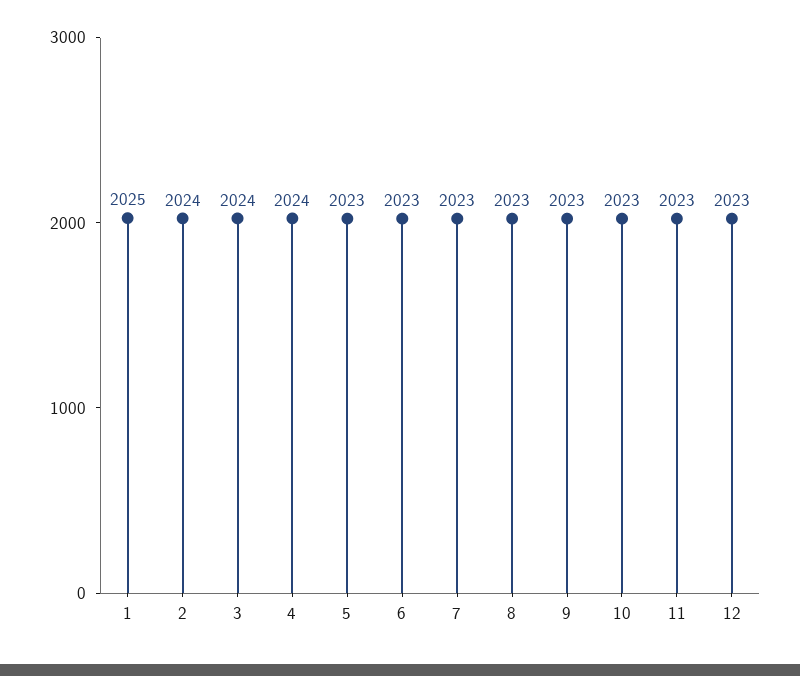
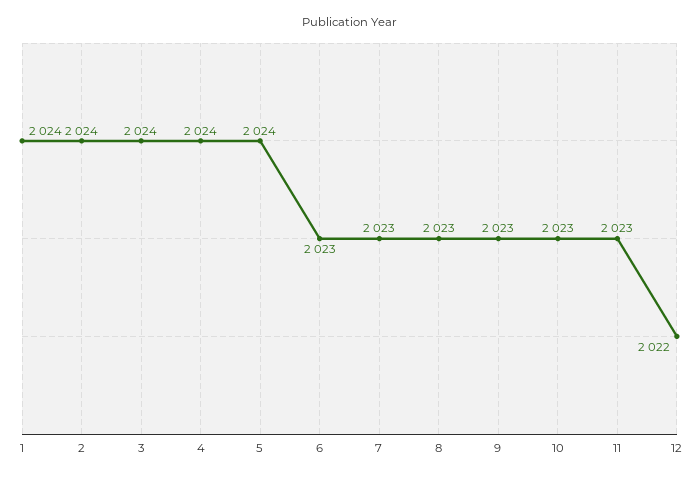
1: 2025 -> 2024
5: 2023 -> 2024
12: 2023 -> 2022

